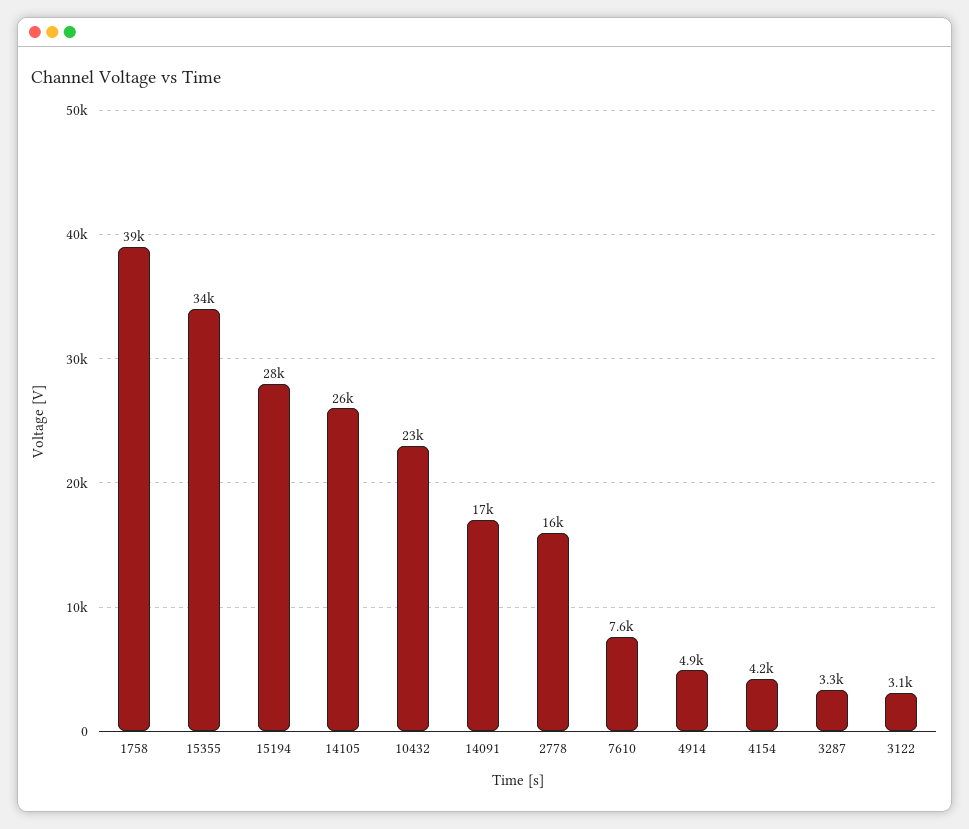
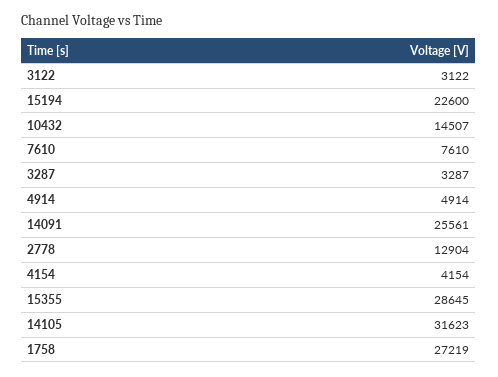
1758: 39000 -> 27219
15355: 34000 -> 28645
15194: 28000 -> 22600
14105: 26000 -> 31623
10432: 23000 -> 14507
14091: 17000 -> 25561
2778: 16000 -> 12904

